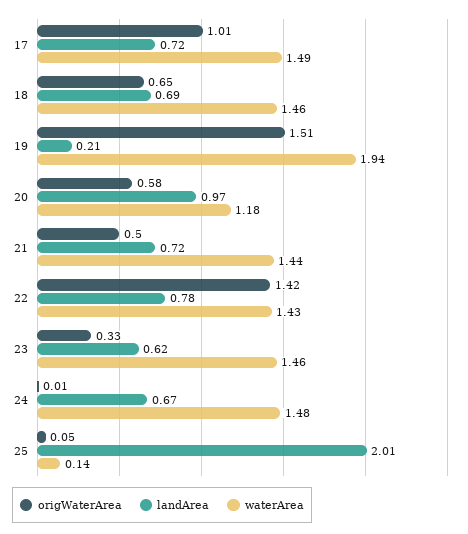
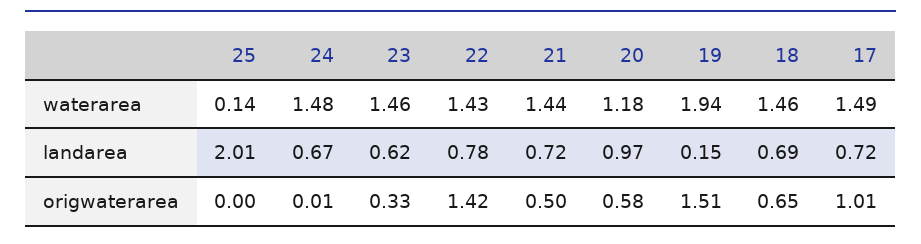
landArea, 19: 0.21 -> 0.15
origWaterArea, 25: 0.05 -> 0

